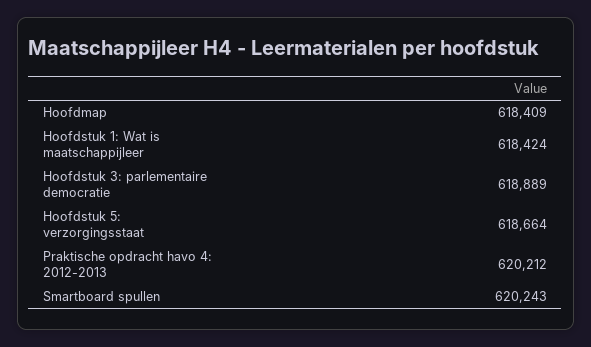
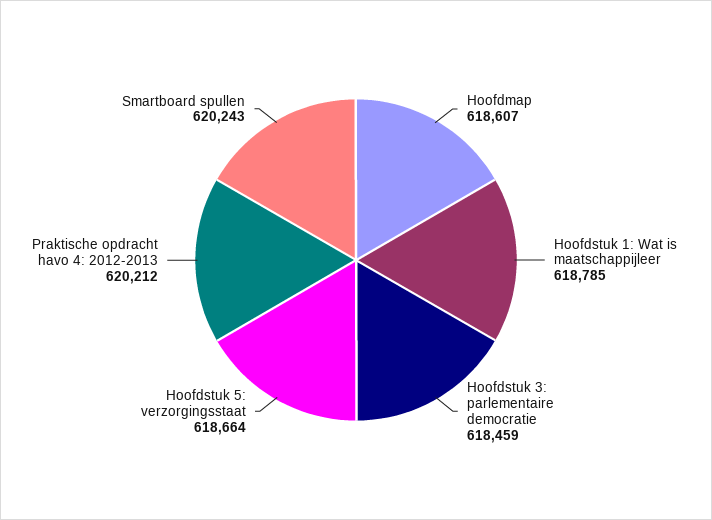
Hoofdmap: 618409 -> 618607
Hoofdstuk 1: Wat is maatschappijleer: 618424 -> 618785
Hoofdstuk 3: parlementaire democratie: 618889 -> 618459

